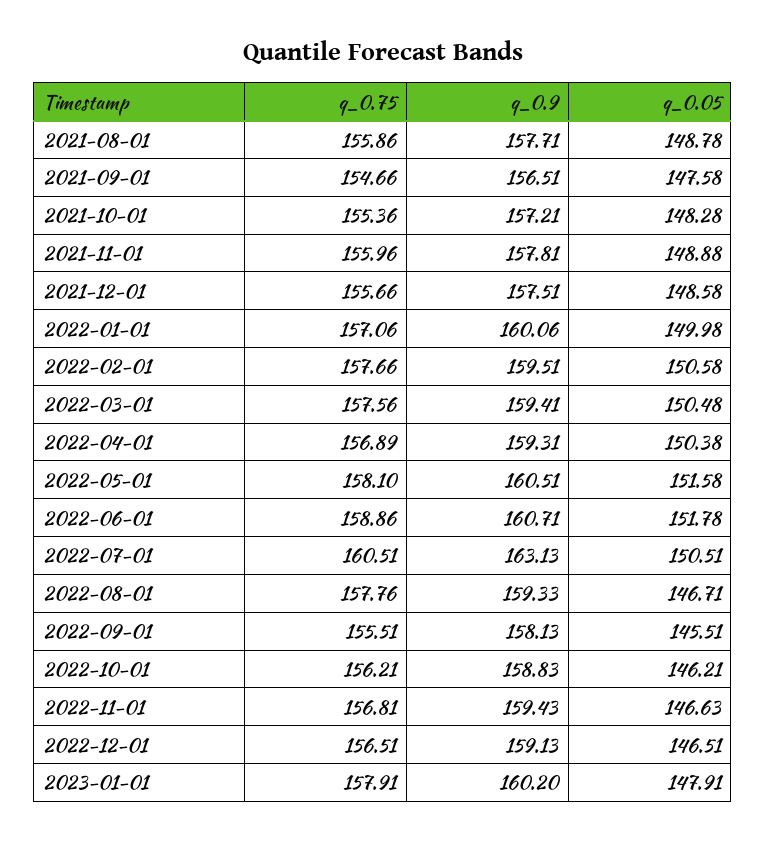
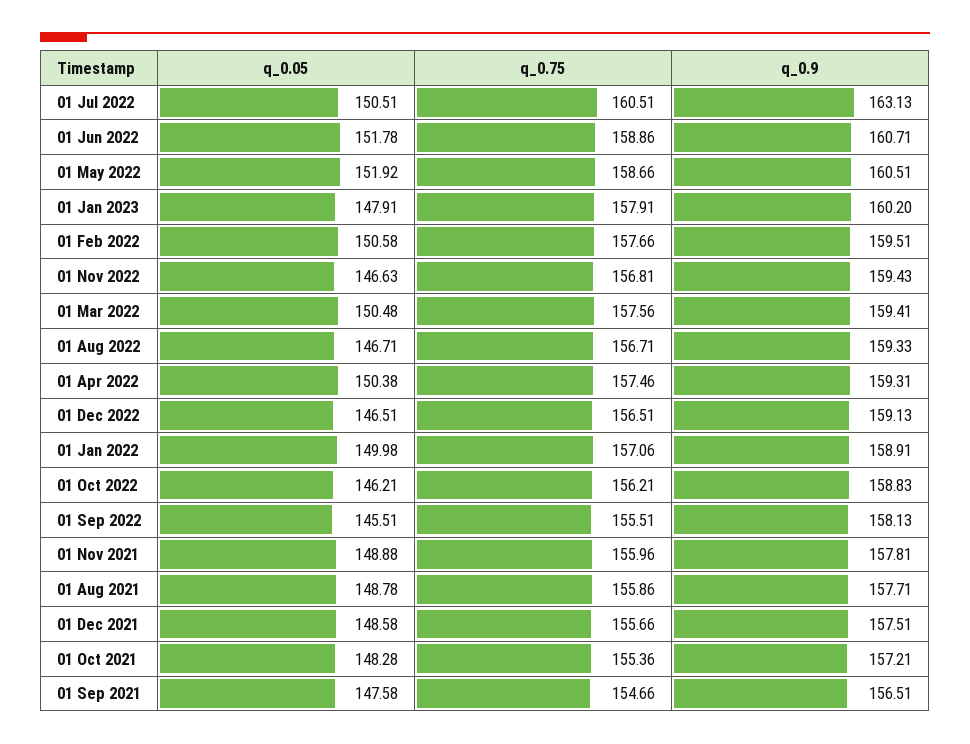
q_0.9, 2022-01-01: 160.06 -> 158.91
q_0.75, 2022-04-01: 156.89 -> 157.46
q_0.75, 2022-05-01: 158.1 -> 158.66
q_0.05, 2022-05-01: 151.58 -> 151.92
q_0.75, 2022-08-01: 157.76 -> 156.71

